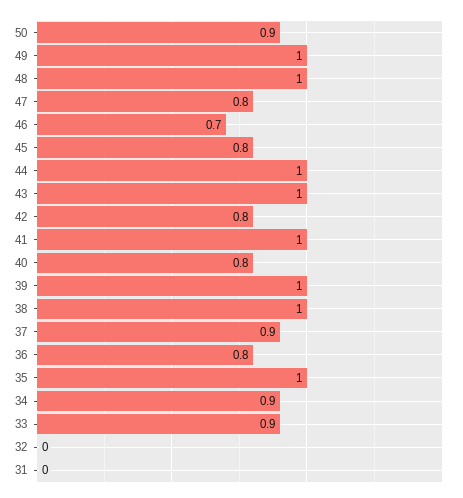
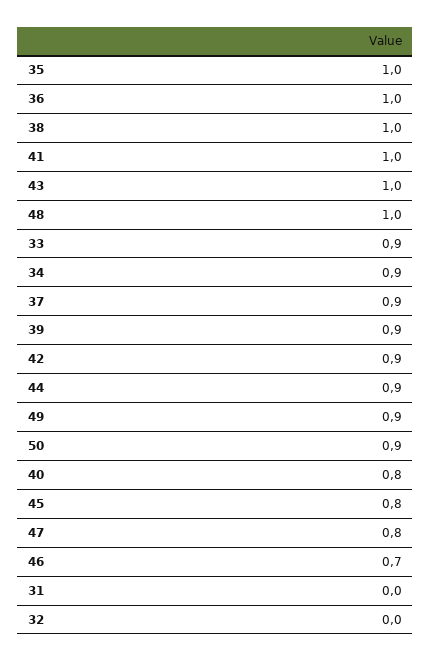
49: 1 -> 0.9
44: 1 -> 0.9
42: 0.8 -> 0.9
39: 1 -> 0.9
36: 0.8 -> 1

